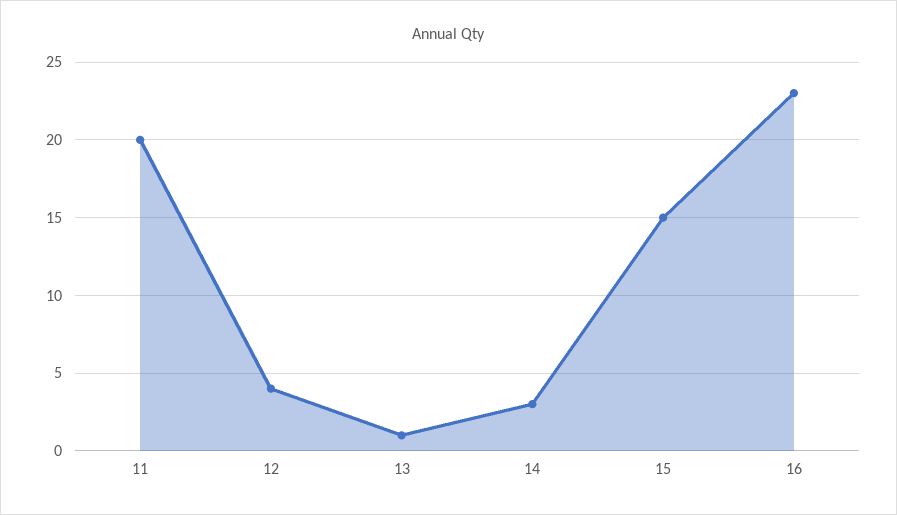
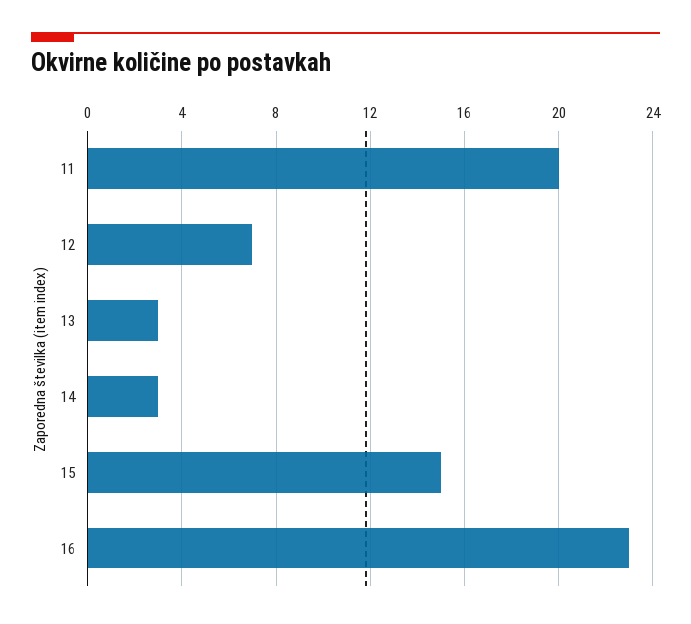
12: 4 -> 7
13: 1 -> 3

